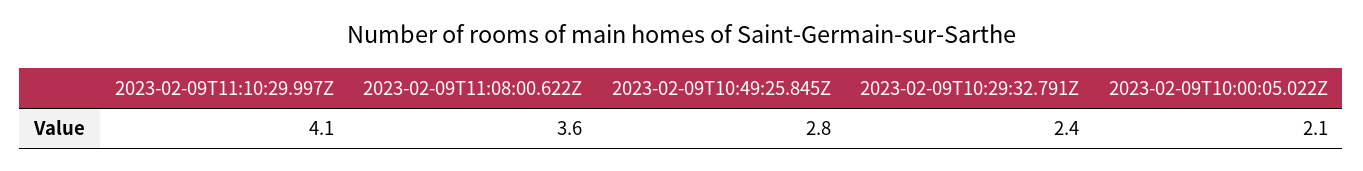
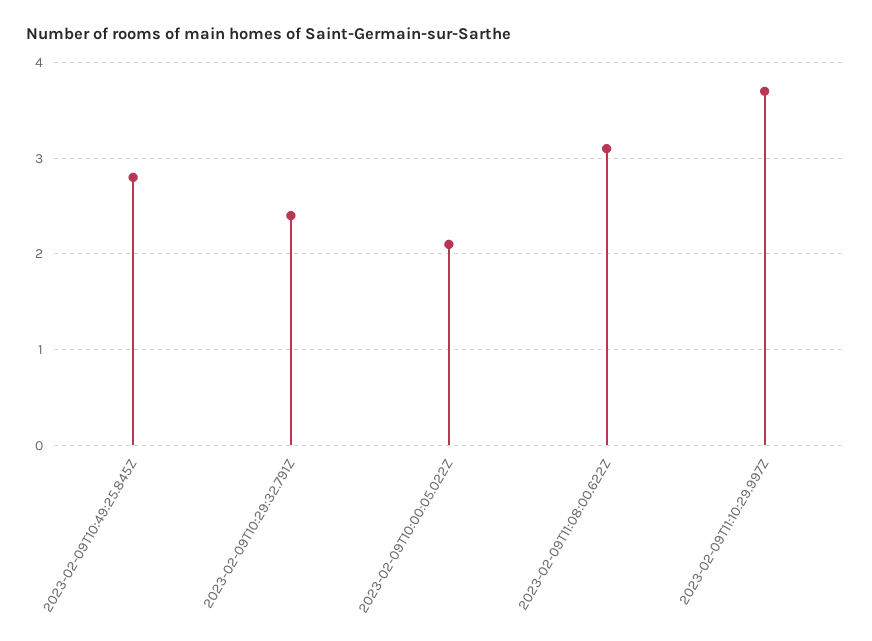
2023-02-09T11:10:29.997Z: 4.1 -> 3.7
2023-02-09T11:08:00.622Z: 3.6 -> 3.1

